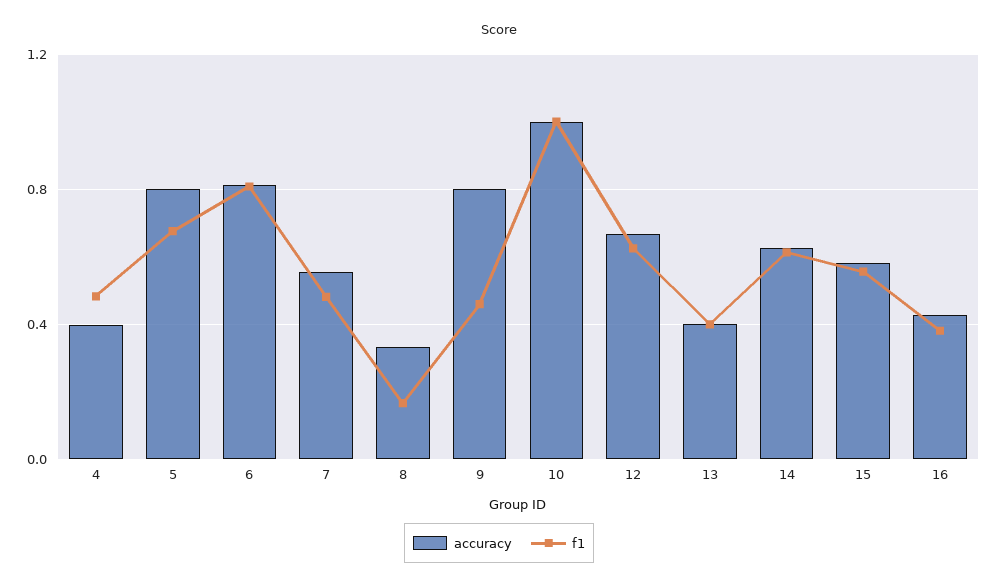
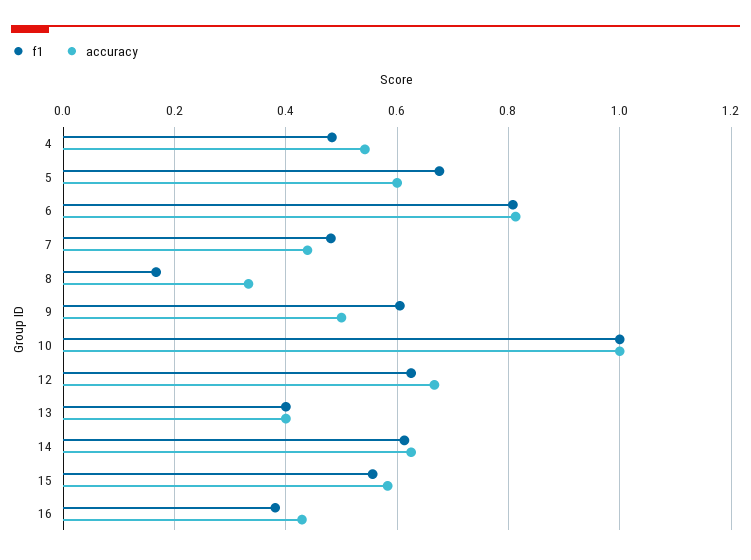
accuracy, 4: 0.4 -> 0.54
accuracy, 5: 0.8 -> 0.6
accuracy, 7: 0.55 -> 0.44
accuracy, 9: 0.8 -> 0.5
f1, 9: 0.45 -> 0.6

